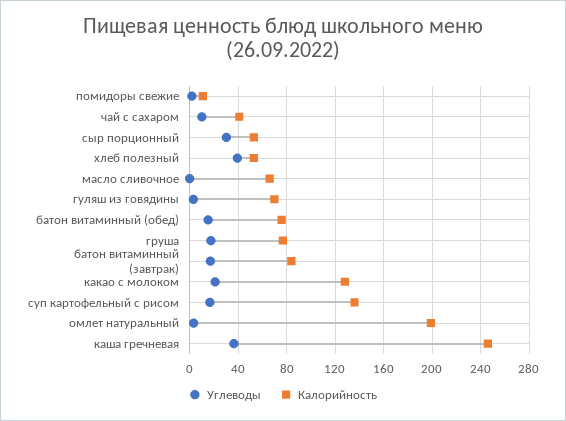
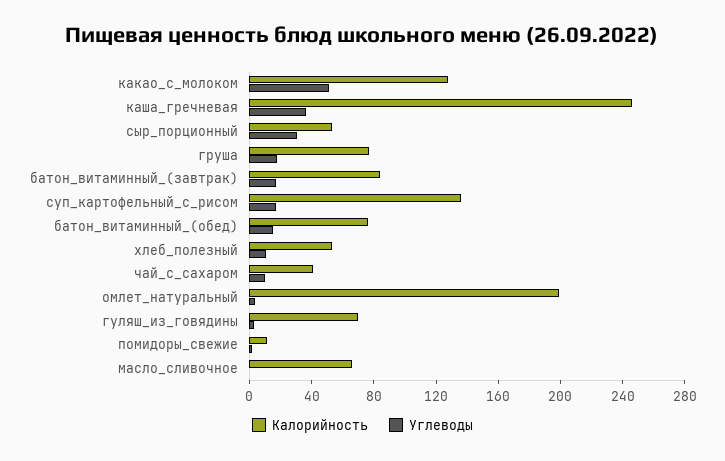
Углеводы, хлеб полезный: 40 -> 10
Углеводы, какао с молоком: 20 -> 50

